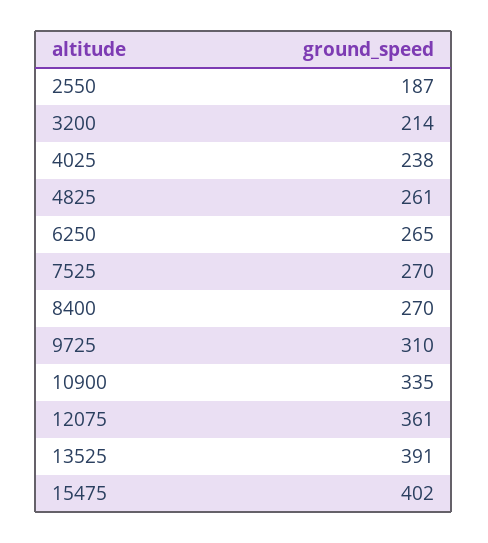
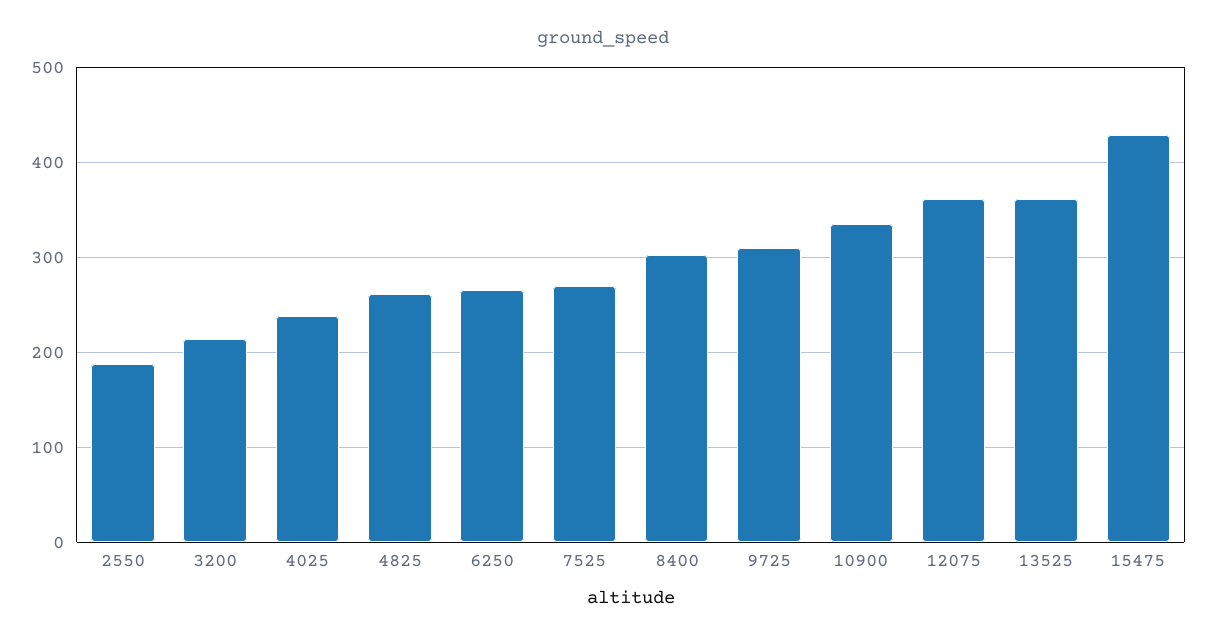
8400: 270 -> 300
13525: 391 -> 360
15475: 402 -> 430

